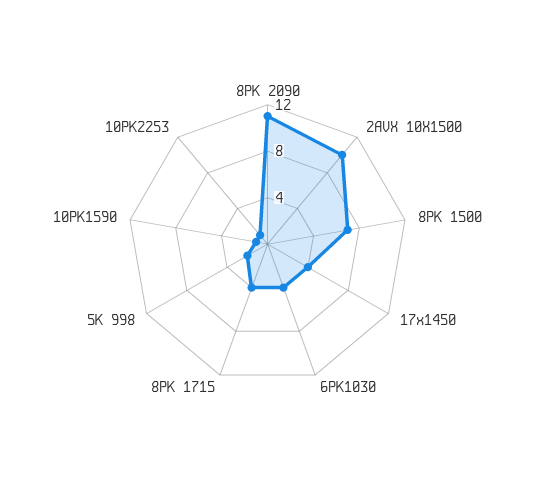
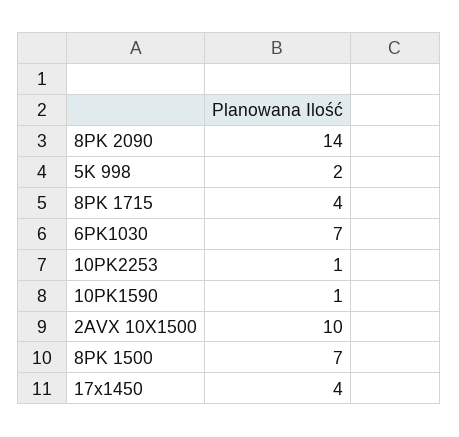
8PK 2090: 11 -> 14
6PK1030: 4 -> 7

